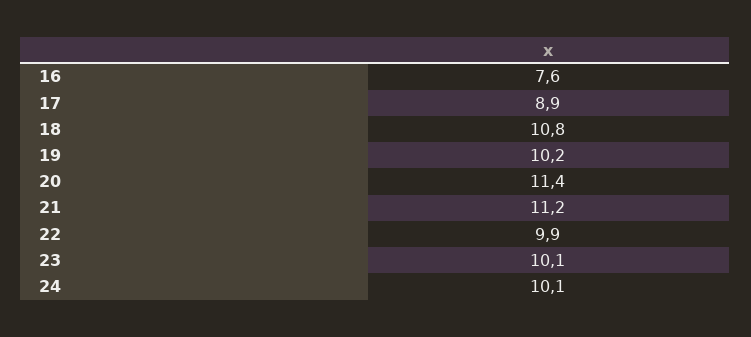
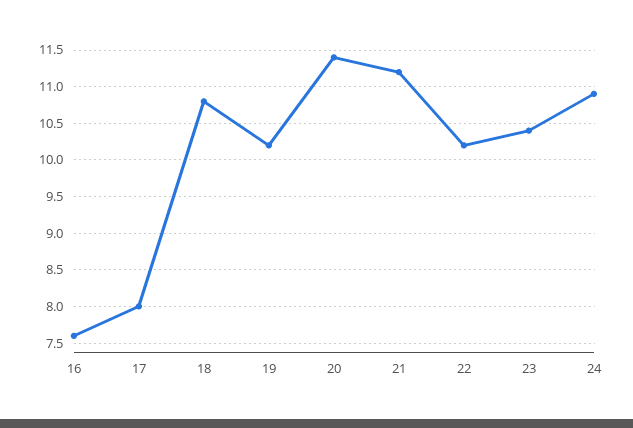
17: 8.9 -> 8
22: 9.9 -> 10.2
23: 10.1 -> 10.4
24: 10.1 -> 10.9

